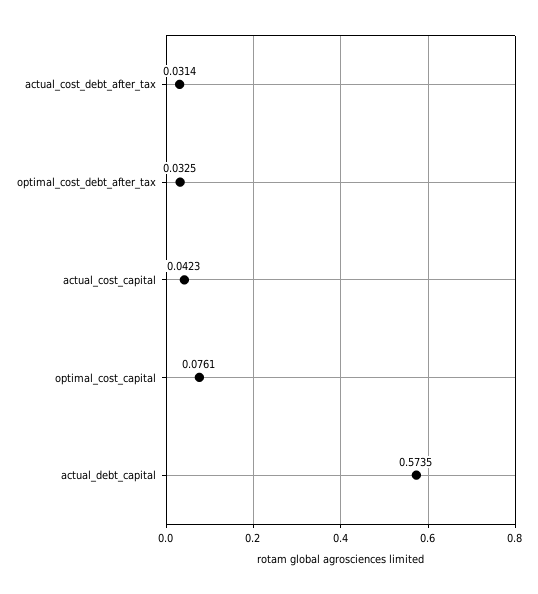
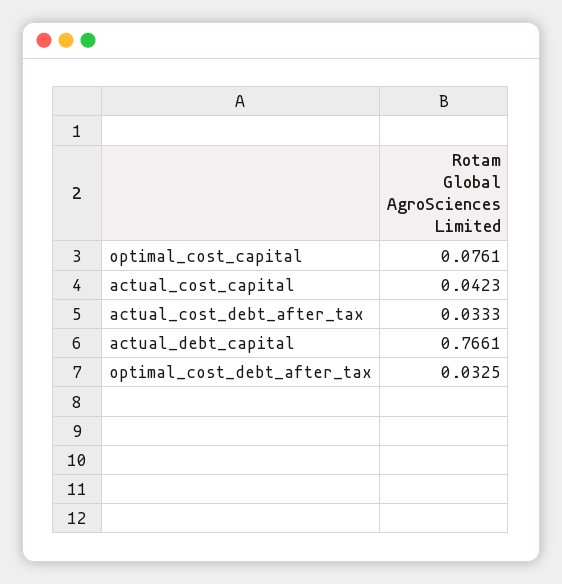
actual_cost_debt_after_tax: 0.0314 -> 0.0333
actual_debt_capital: 0.5735 -> 0.7661

